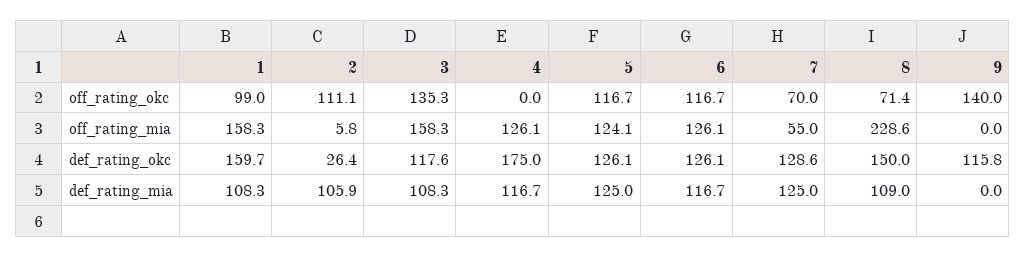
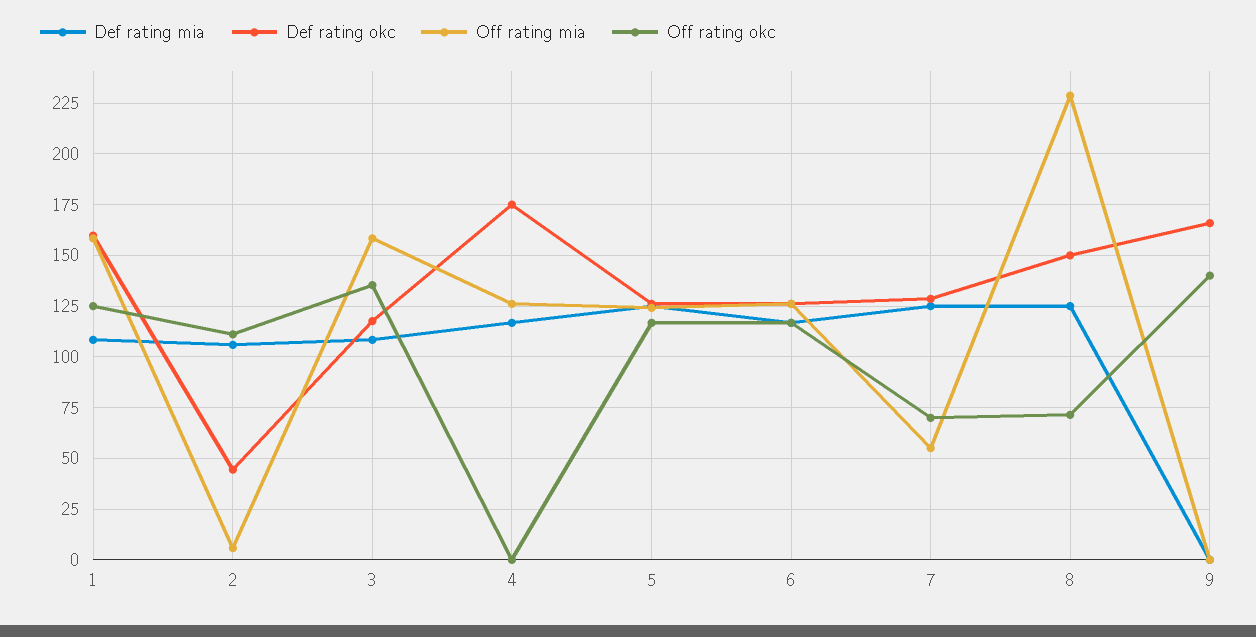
off_rating_okc, 1: 99 -> 125
def_rating_okc, 2: 26.4 -> 45
def_rating_okc, 9: 115.8 -> 165
def_rating_mia, 8: 109 -> 125

